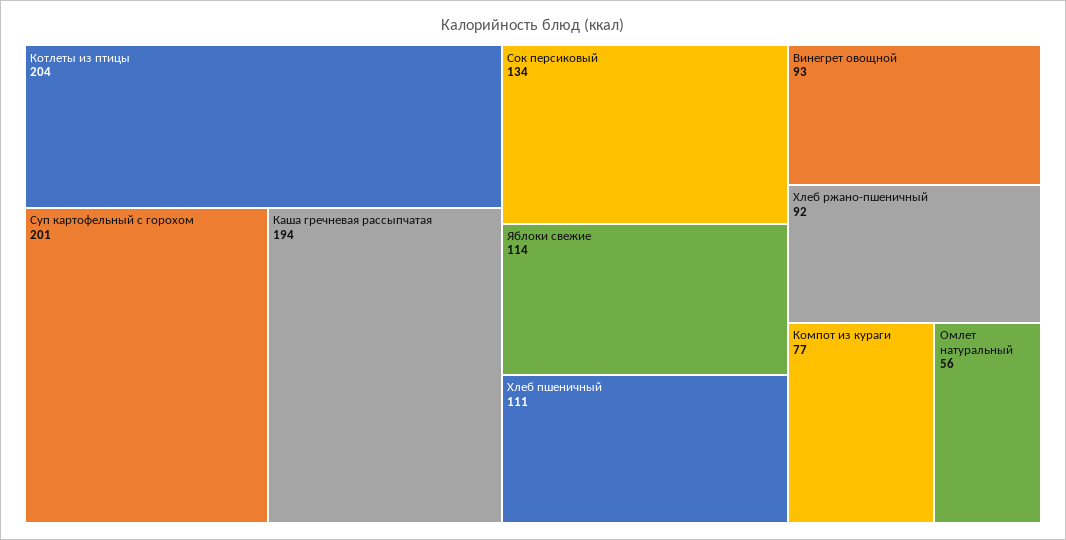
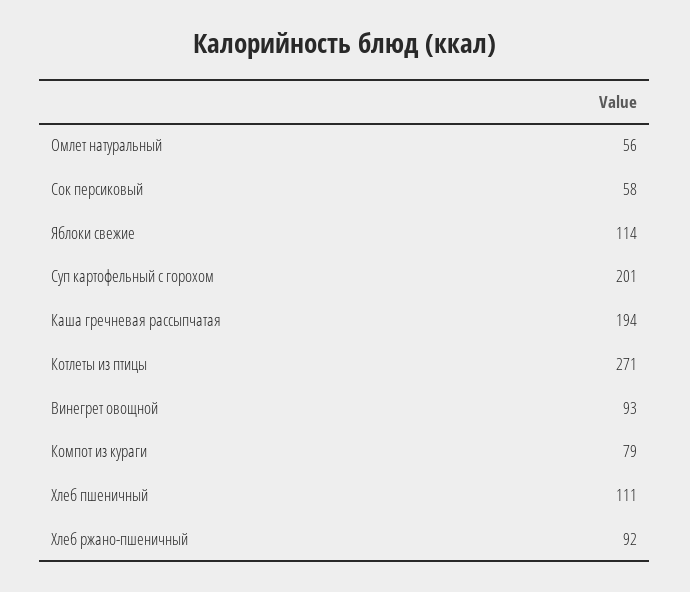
Котлеты из птицы: 204 -> 271
Сок персиковый: 134 -> 58
Компот из кураги: 77 -> 79

